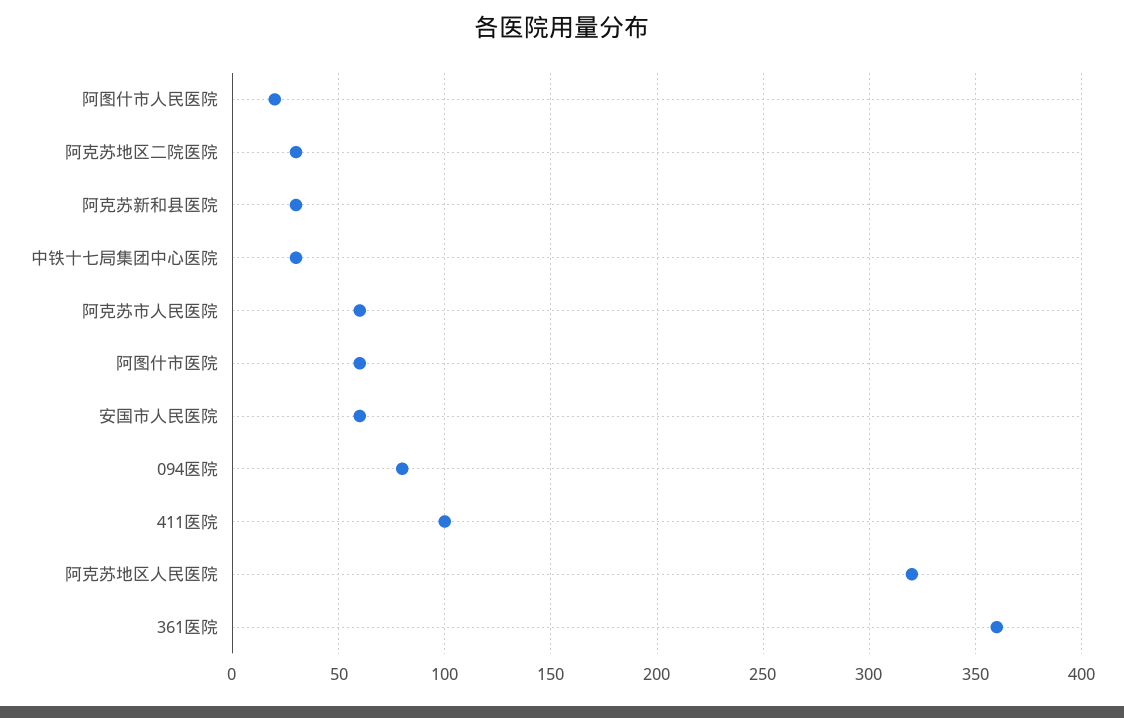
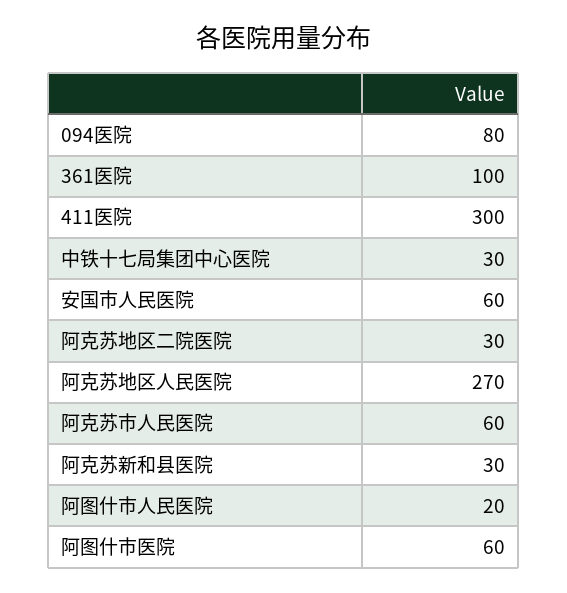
411医院: 100 -> 300
阿克苏地区人民医院: 320 -> 270
361医院: 360 -> 100

